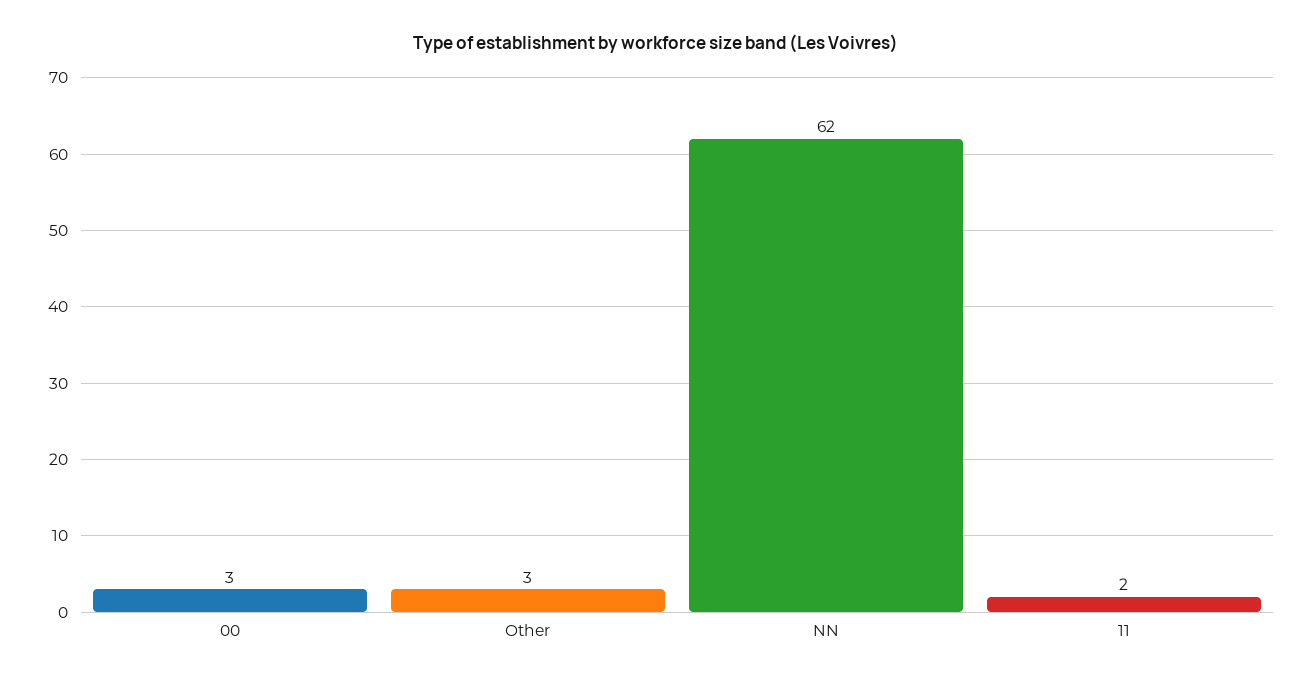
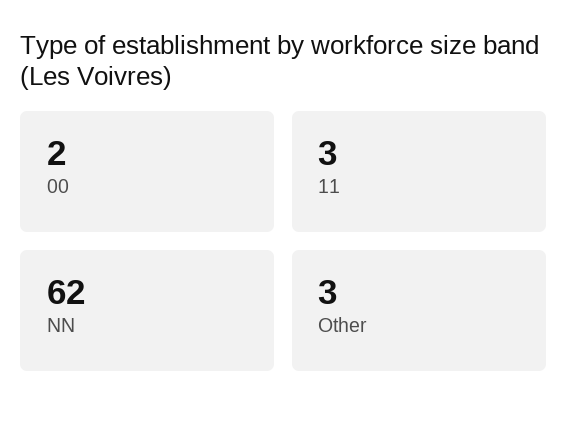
00: 3 -> 2
11: 2 -> 3

